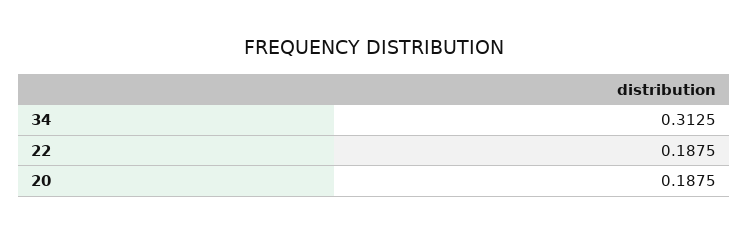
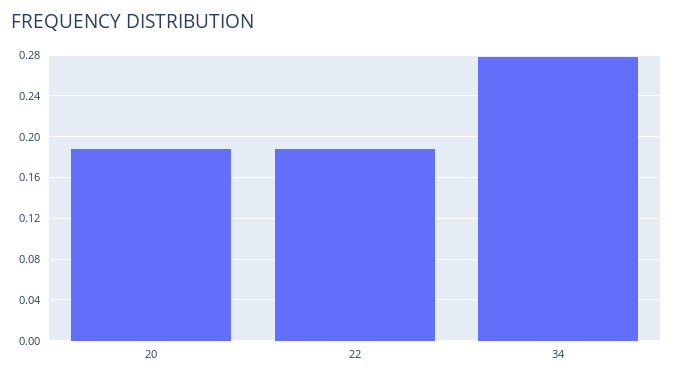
34: 0.3125 -> 0.28

